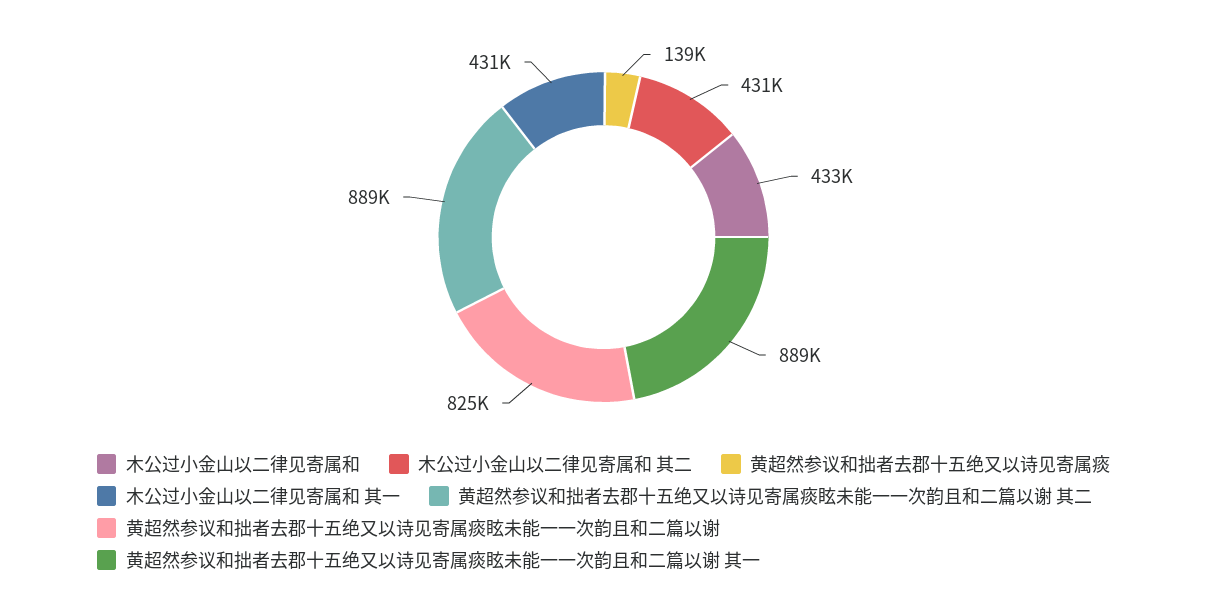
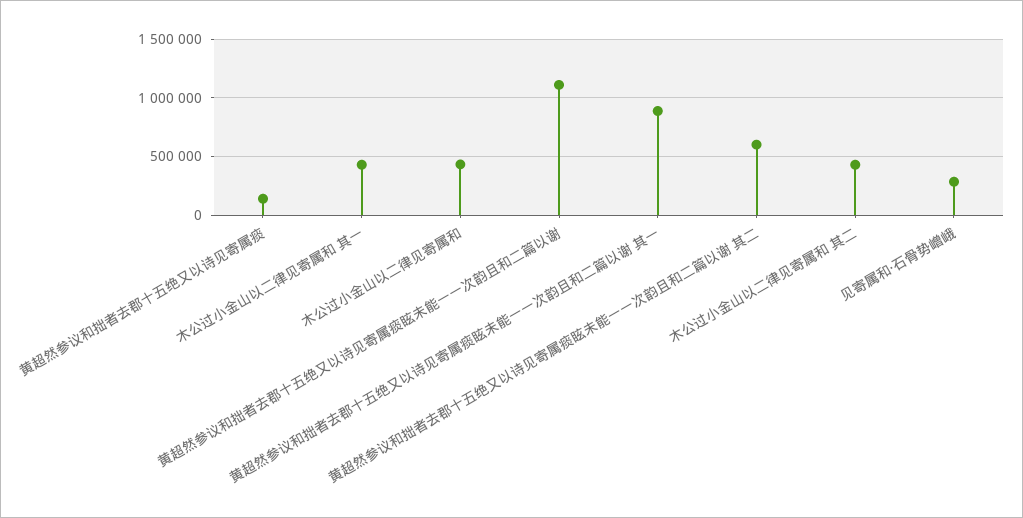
黄超然参议和拙者去郡十五绝又以诗见寄属痰眩未能一一次韵且和二篇以谢 其二: 889000 -> 600000
黄超然参议和拙者去郡十五绝又以诗见寄属痰眩未能一一次韵且和二篇以谢: 825000 -> 1100000
见寄属和·石骨势嶒峨: none -> 300000

